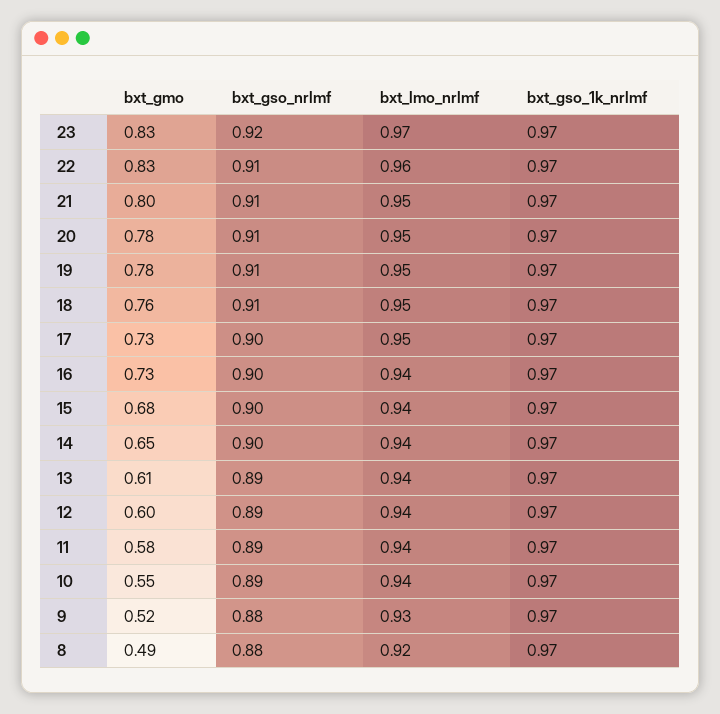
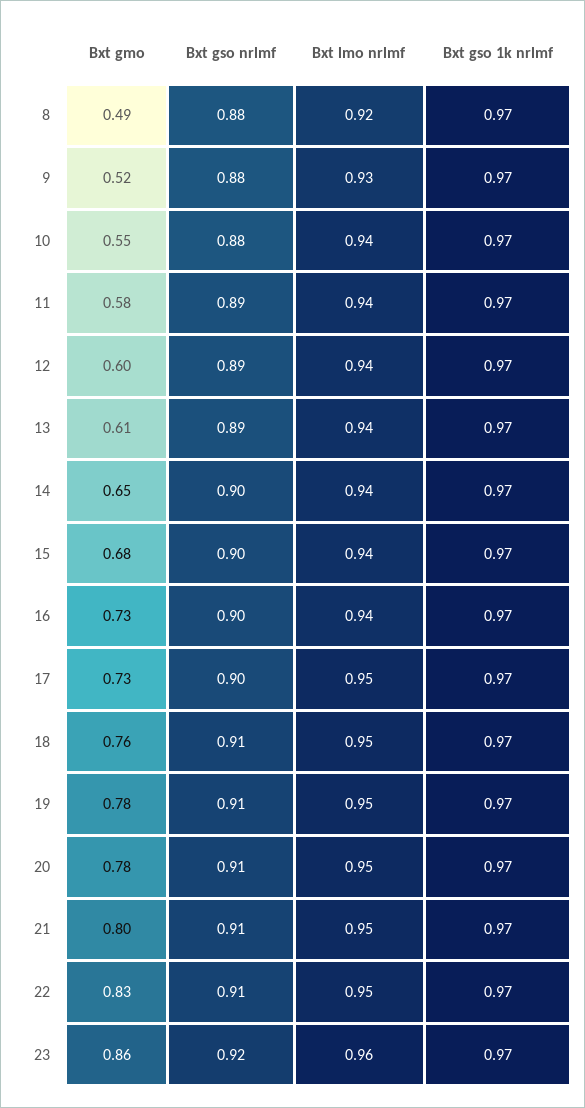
bxt_gmo, 23: 0.83 -> 0.86
bxt_lmo_nrlmf, 23: 0.97 -> 0.96
bxt_lmo_nrlmf, 22: 0.96 -> 0.95
bxt_gso_nrlmf, 10: 0.89 -> 0.88

